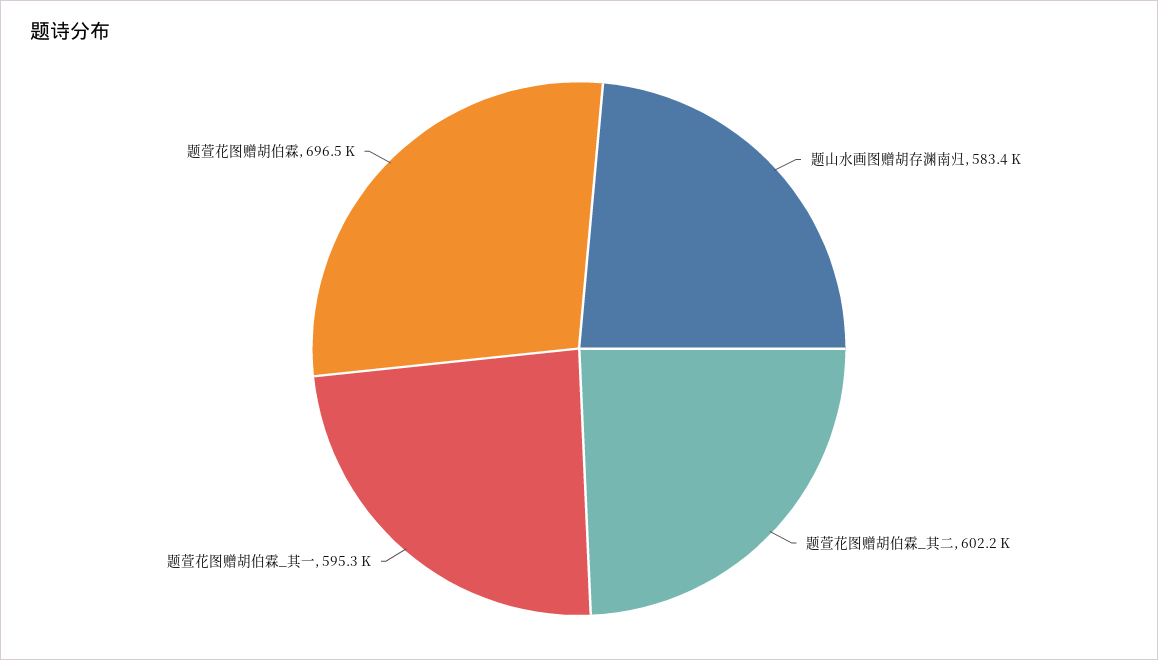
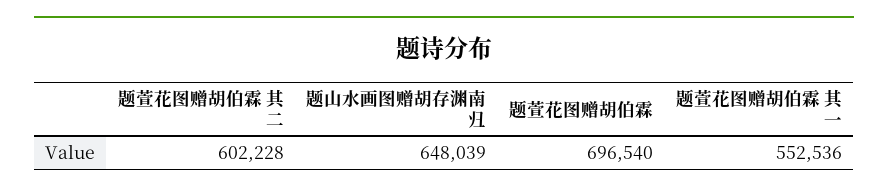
题山水画图赠胡存渊南归: 583400 -> 648039
题萱花图赠胡伯霖_其一: 595300 -> 552536

